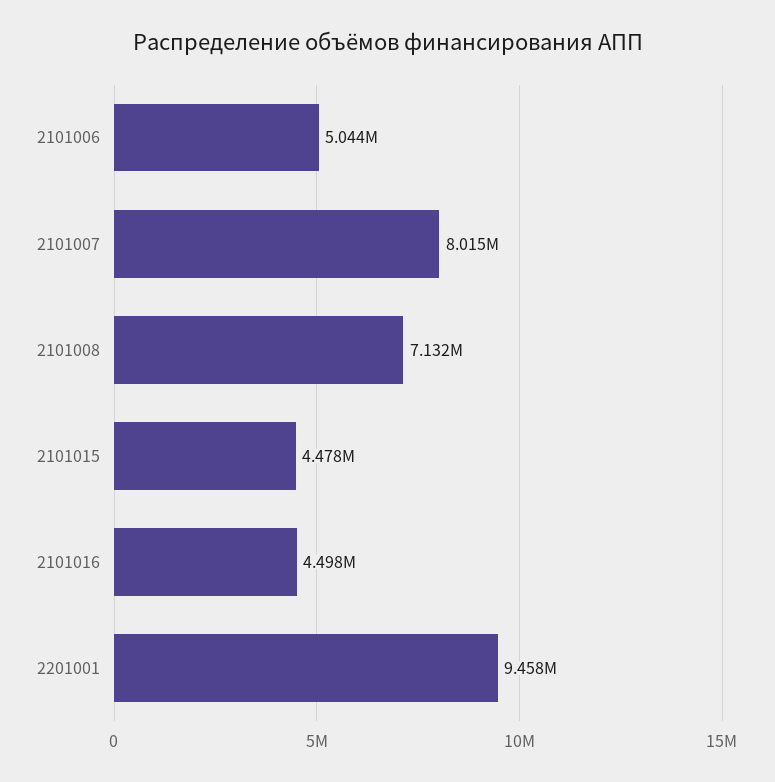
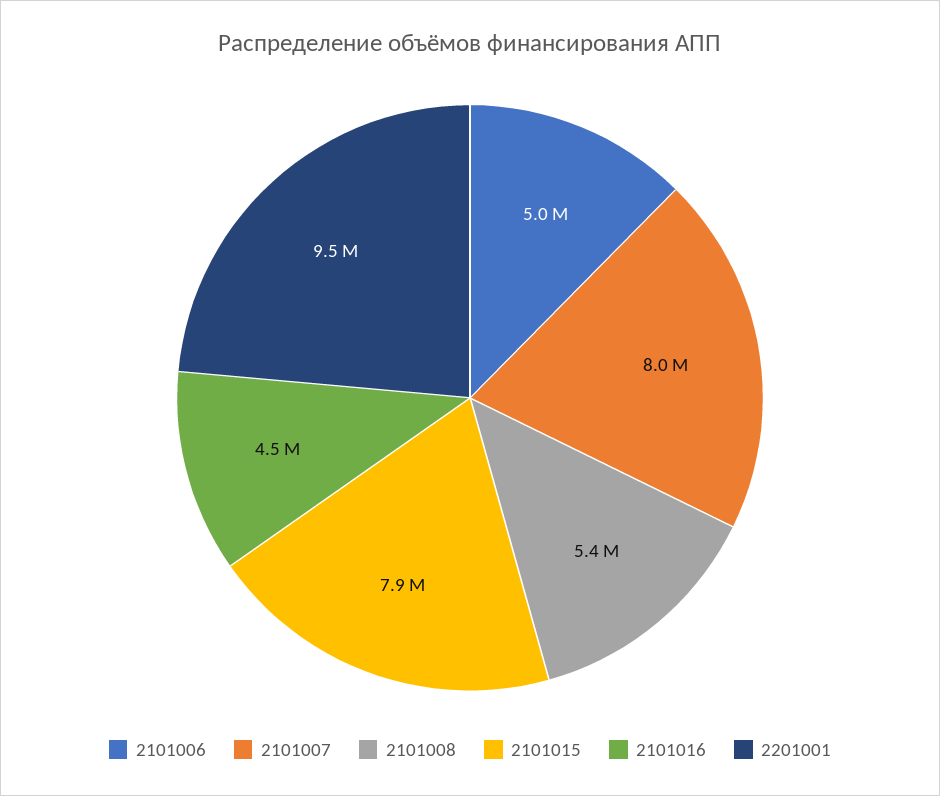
2101008: 7132000 -> 5400000
2101015: 4478000 -> 7900000

